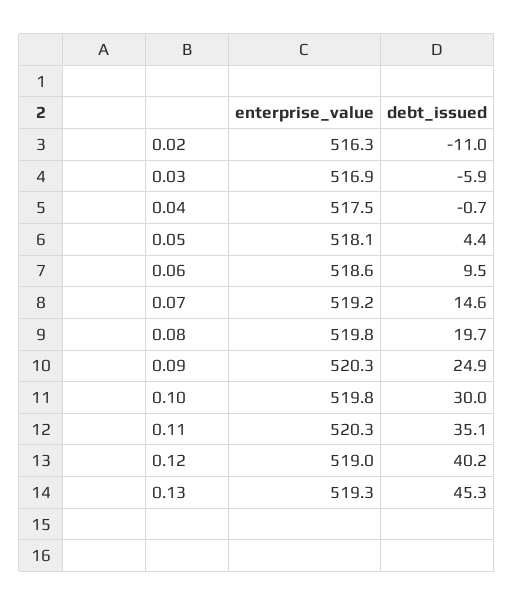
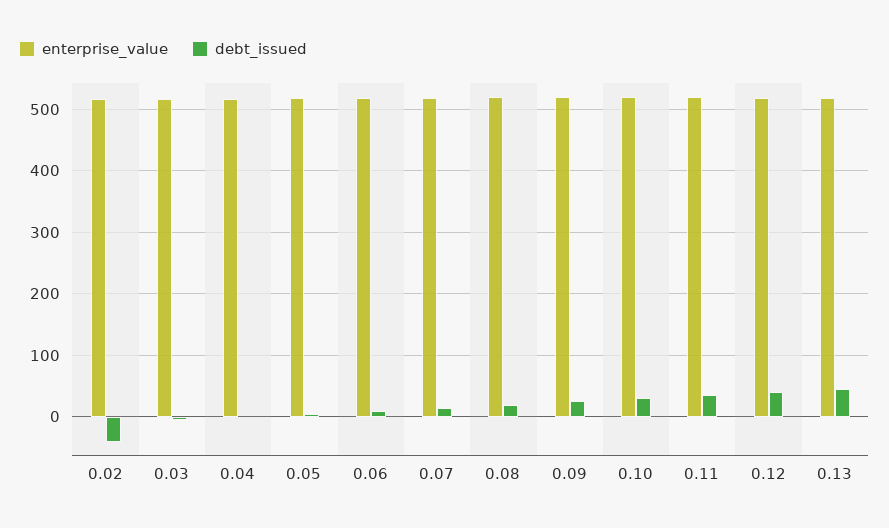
debt_issued, 0.02: -11 -> -40

